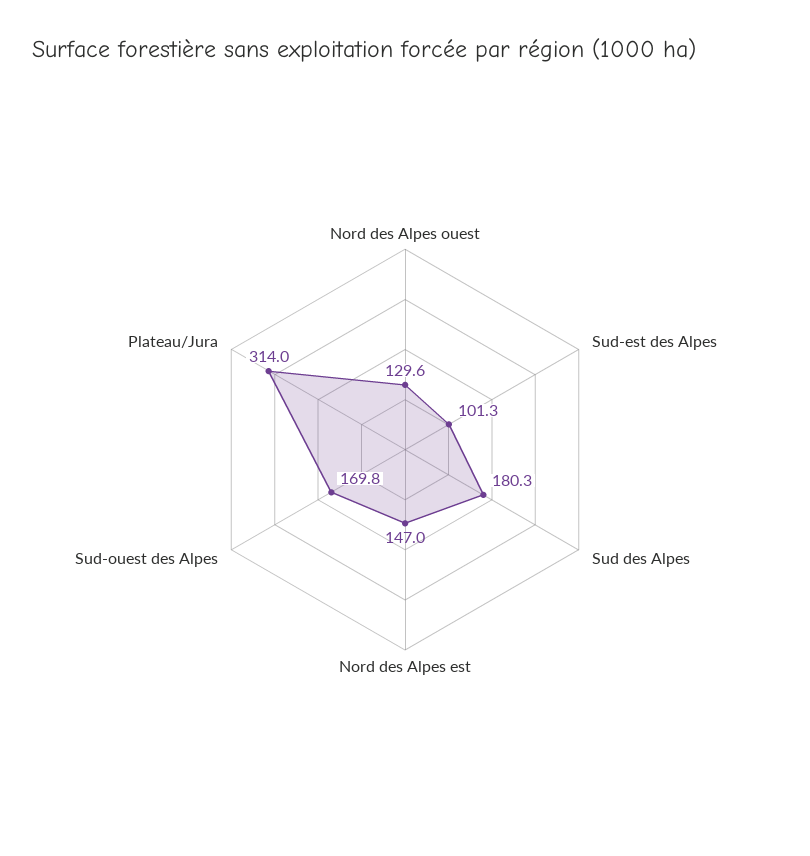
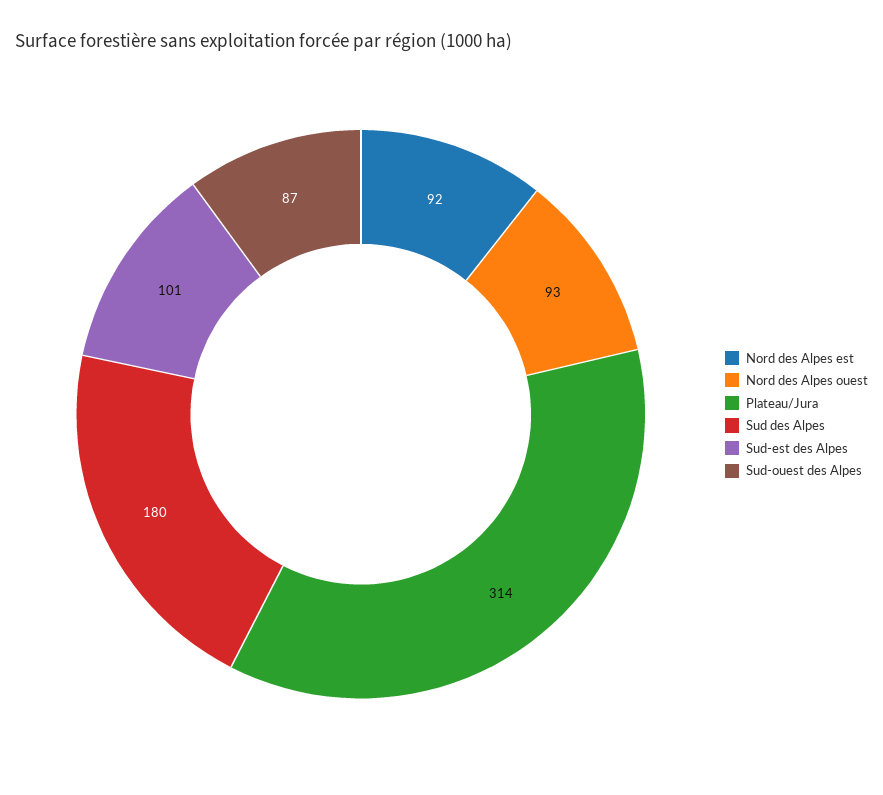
Nord des Alpes ouest: 129.6 -> 93
Nord des Alpes est: 147 -> 92
Sud-ouest des Alpes: 169.8 -> 87

